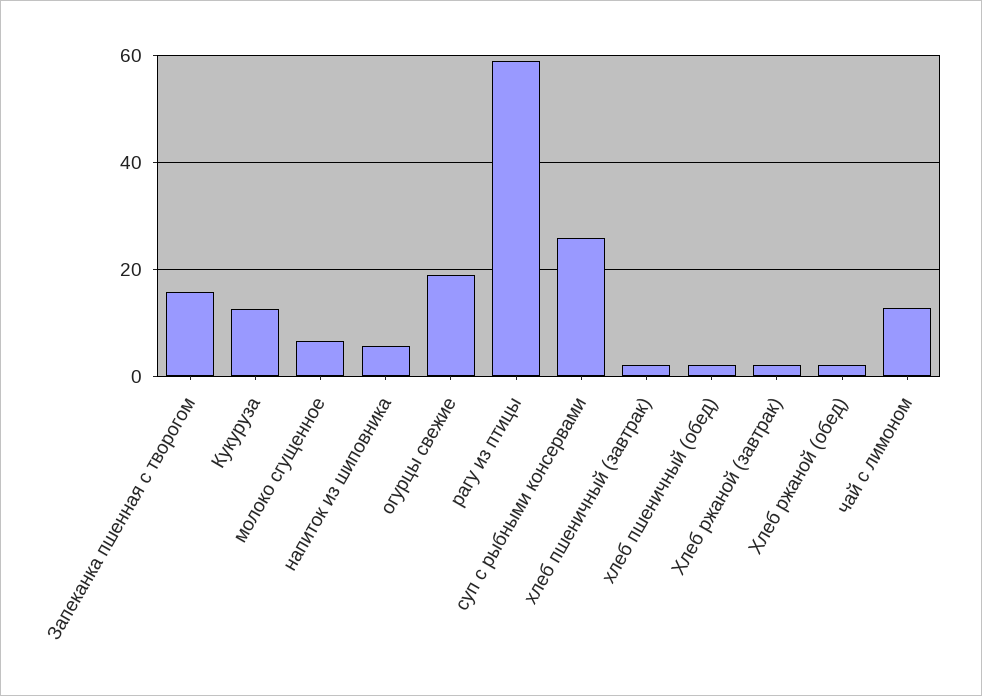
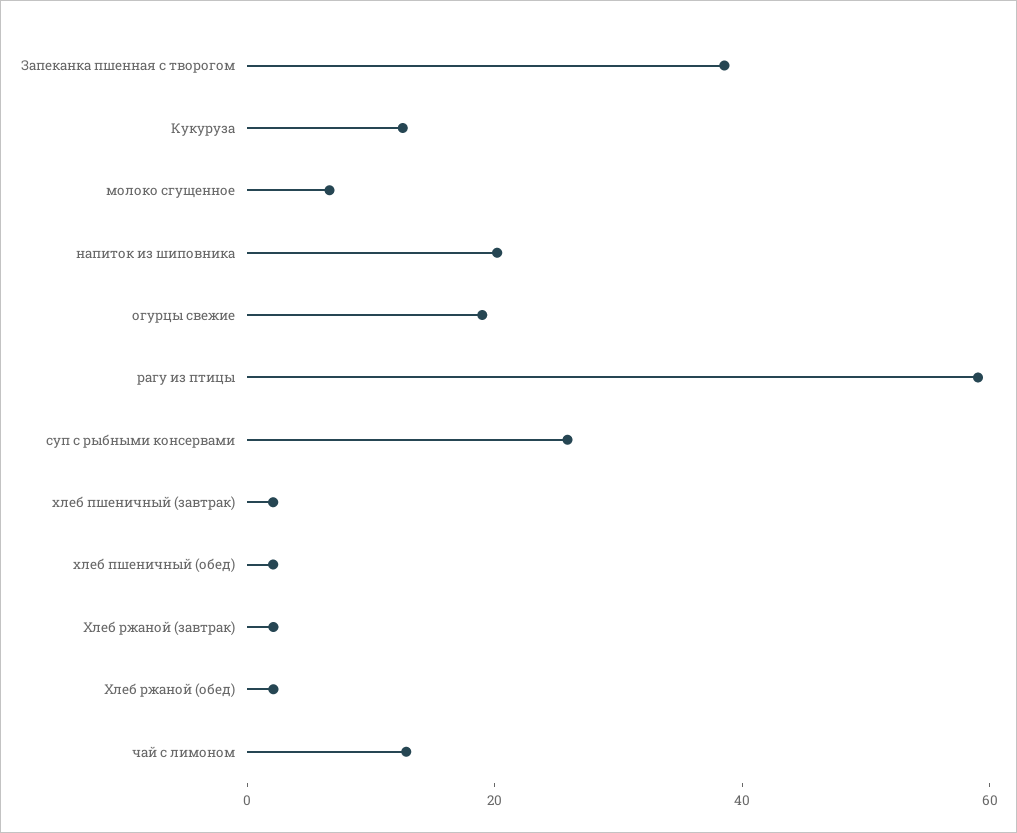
Запеканка пшенная с творогом: 16 -> 40
напиток из шиповника: 6 -> 20

